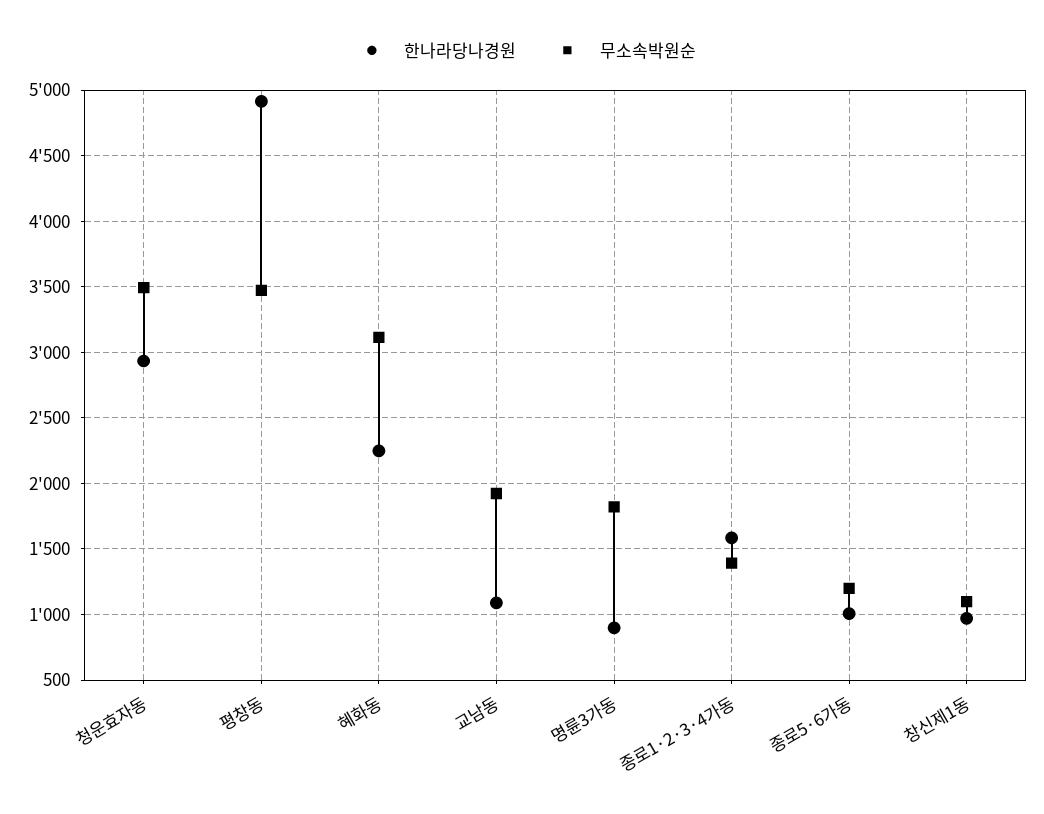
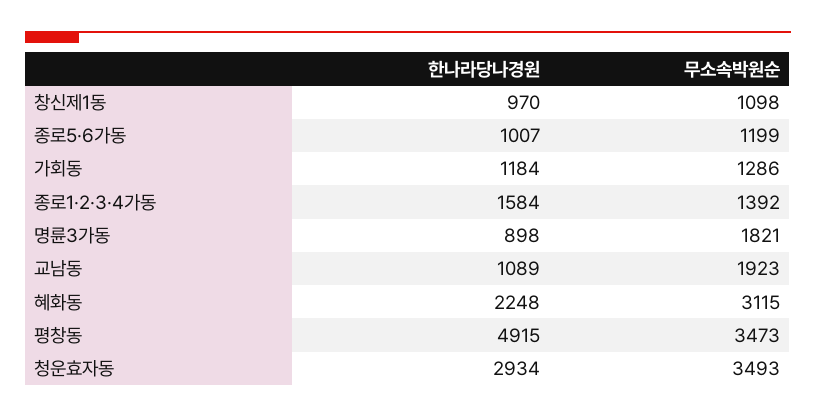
한나라당나경원, 가회동: none -> 1184
무소속박원순, 가회동: none -> 1286

